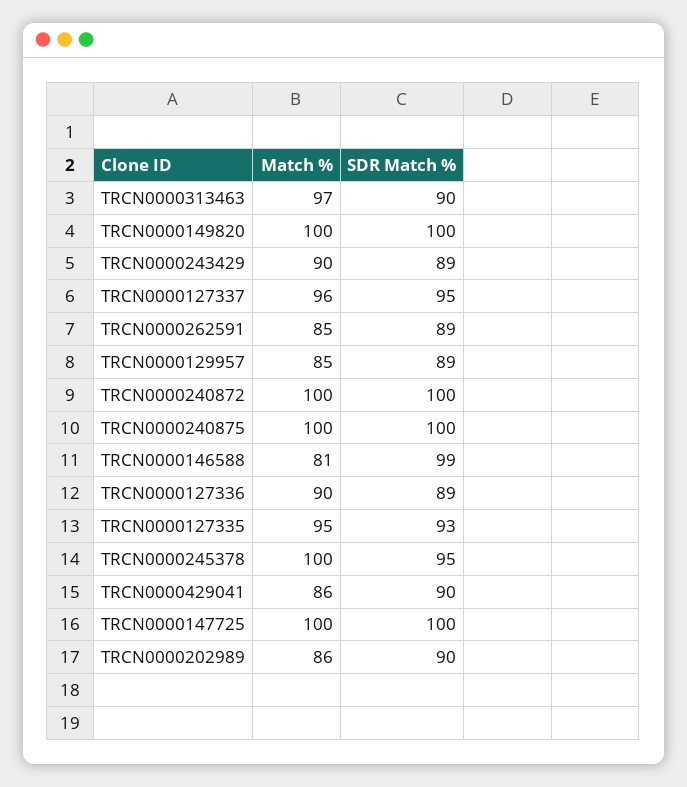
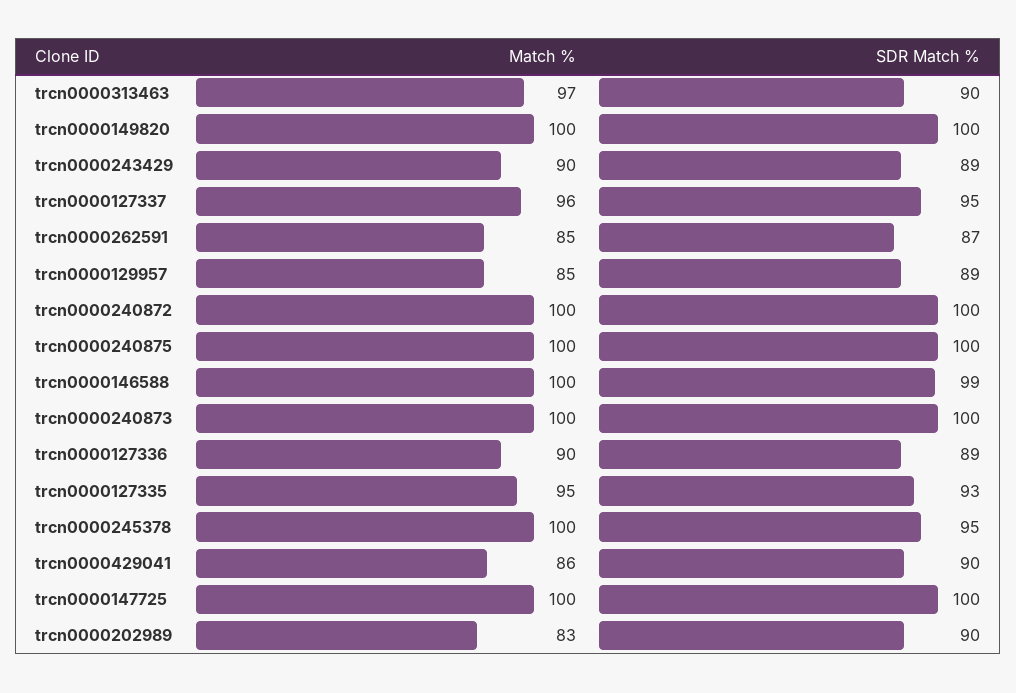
SDR Match %, TRCN0000262591: 89 -> 87
Match %, TRCN0000146588: 81 -> 100
Match %, TRCN0000202989: 86 -> 83
Match %, trcn0000240873: none -> 100
SDR Match %, trcn0000240873: none -> 100

